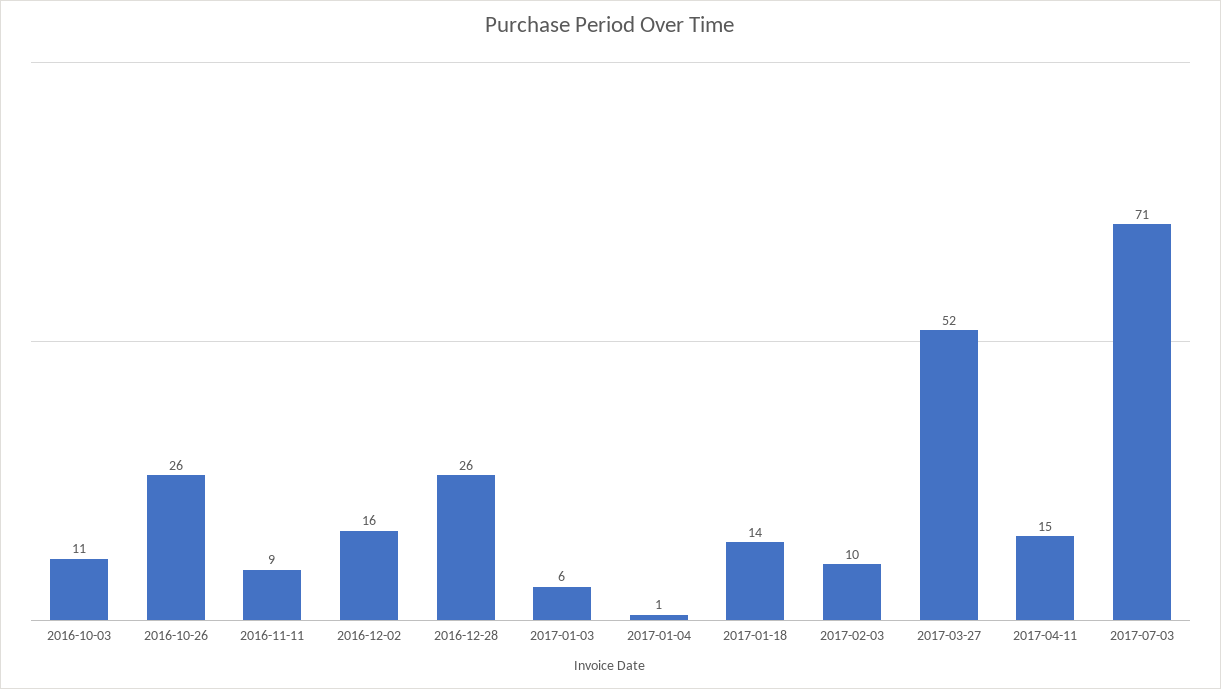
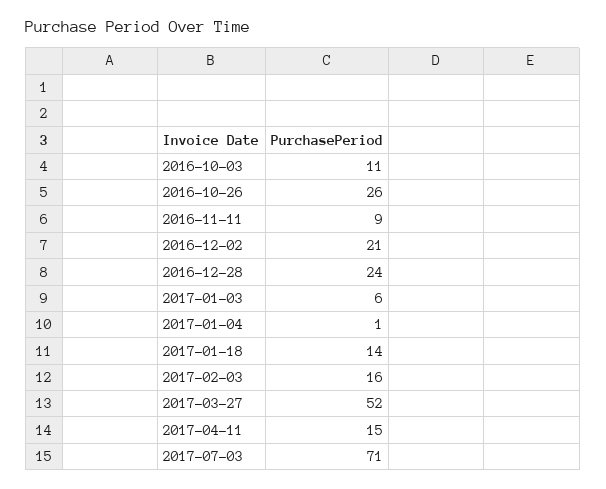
2016-12-02: 16 -> 21
2016-12-28: 26 -> 24
2017-02-03: 10 -> 16

